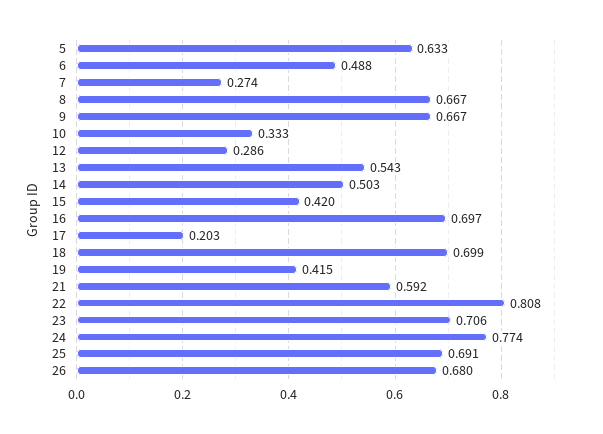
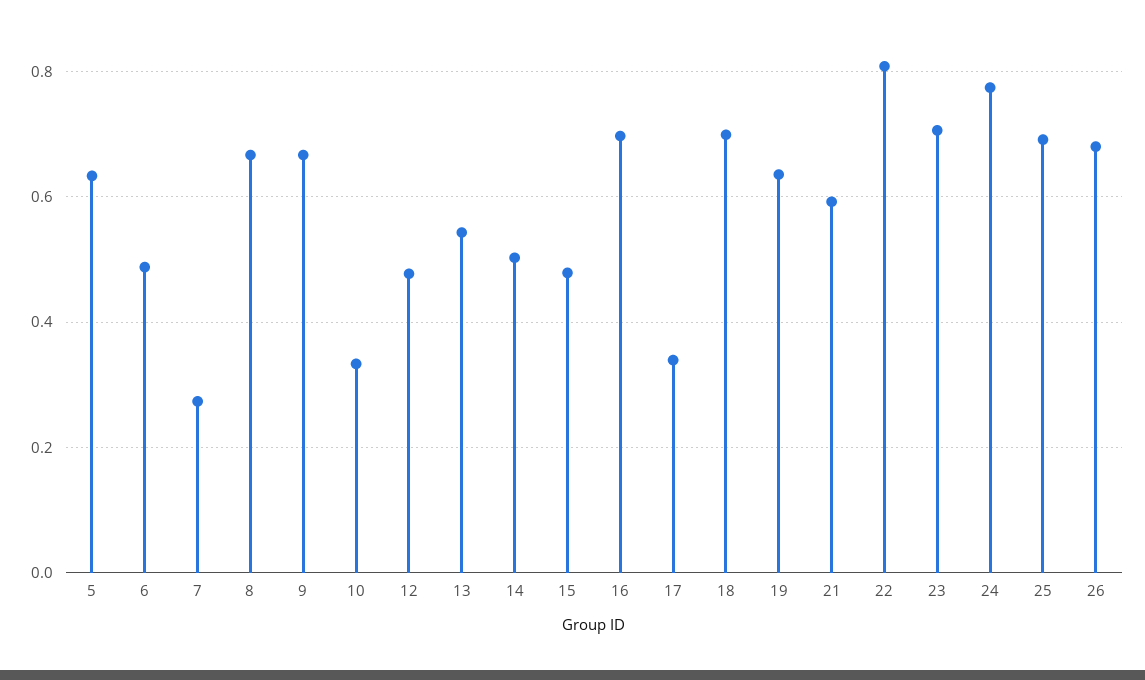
12: 0.286 -> 0.48
15: 0.42 -> 0.48
17: 0.203 -> 0.34
19: 0.415 -> 0.64

